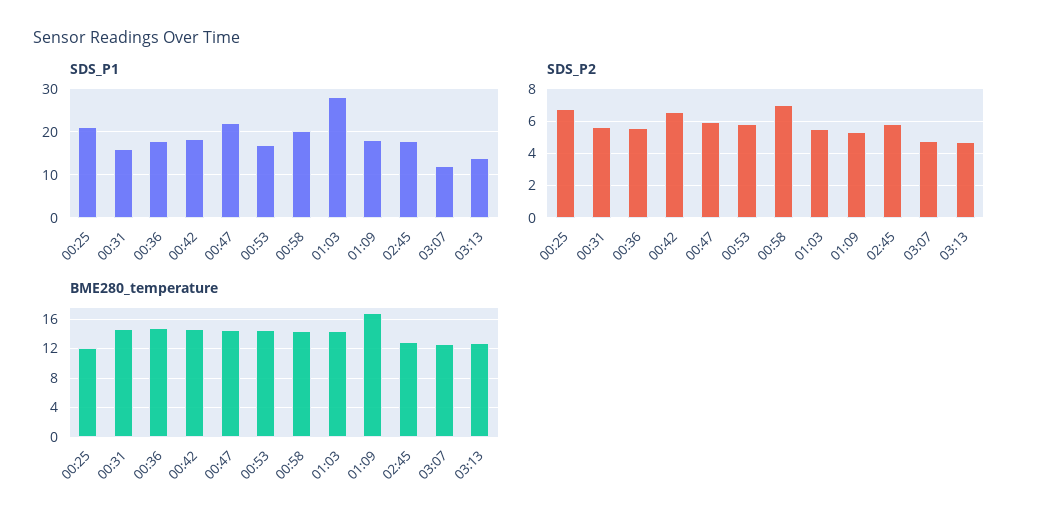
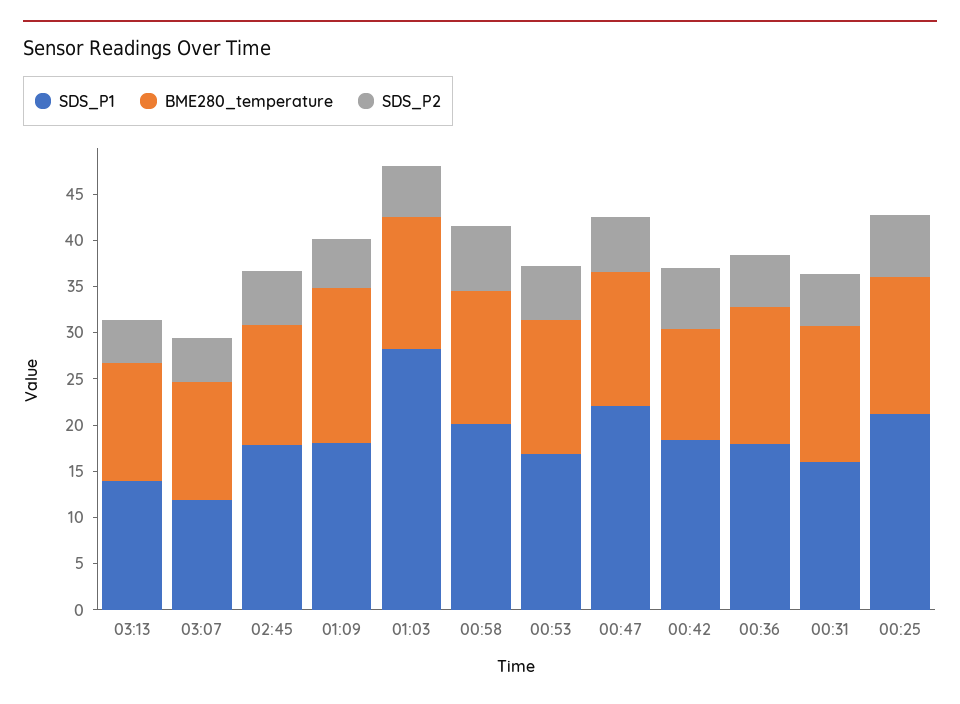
BME280_temperature, 00:25: 12 -> 15
BME280_temperature, 00:42: 15 -> 12

